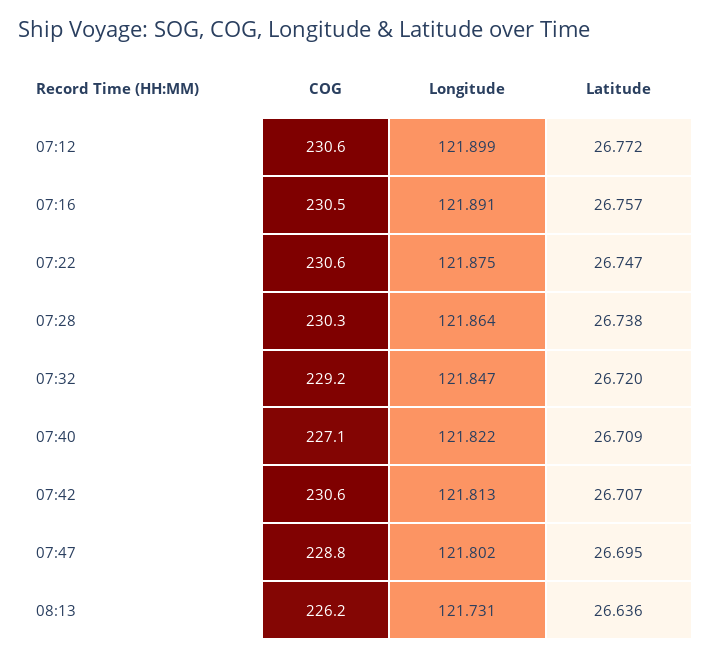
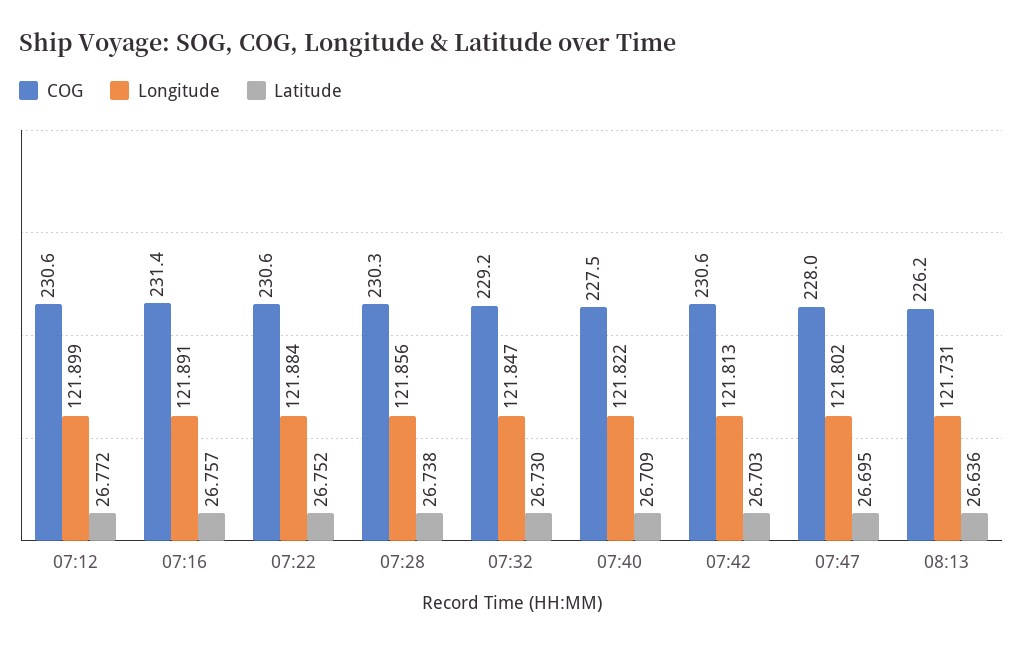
COG, 07:16: 230.5 -> 231.4
Longitude, 07:22: 121.875 -> 121.884
Latitude, 07:22: 26.747 -> 26.752
Longitude, 07:28: 121.864 -> 121.856
Latitude, 07:32: 26.72 -> 26.73
COG, 07:40: 227.1 -> 227.5
Latitude, 07:42: 26.707 -> 26.703
COG, 07:47: 228.8 -> 228

